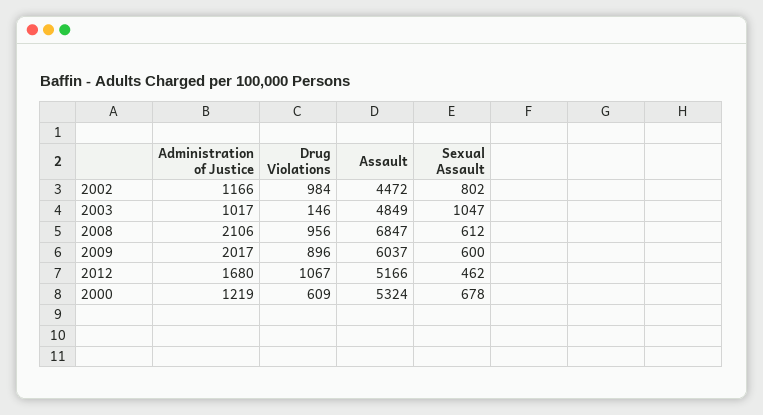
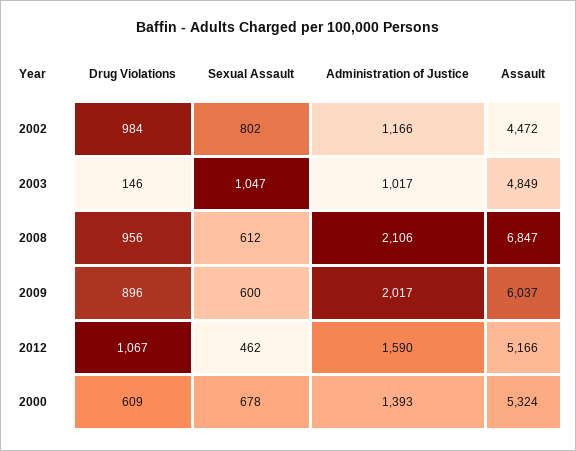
Administration of Justice, 2012: 1680 -> 1590
Administration of Justice, 2000: 1219 -> 1393

